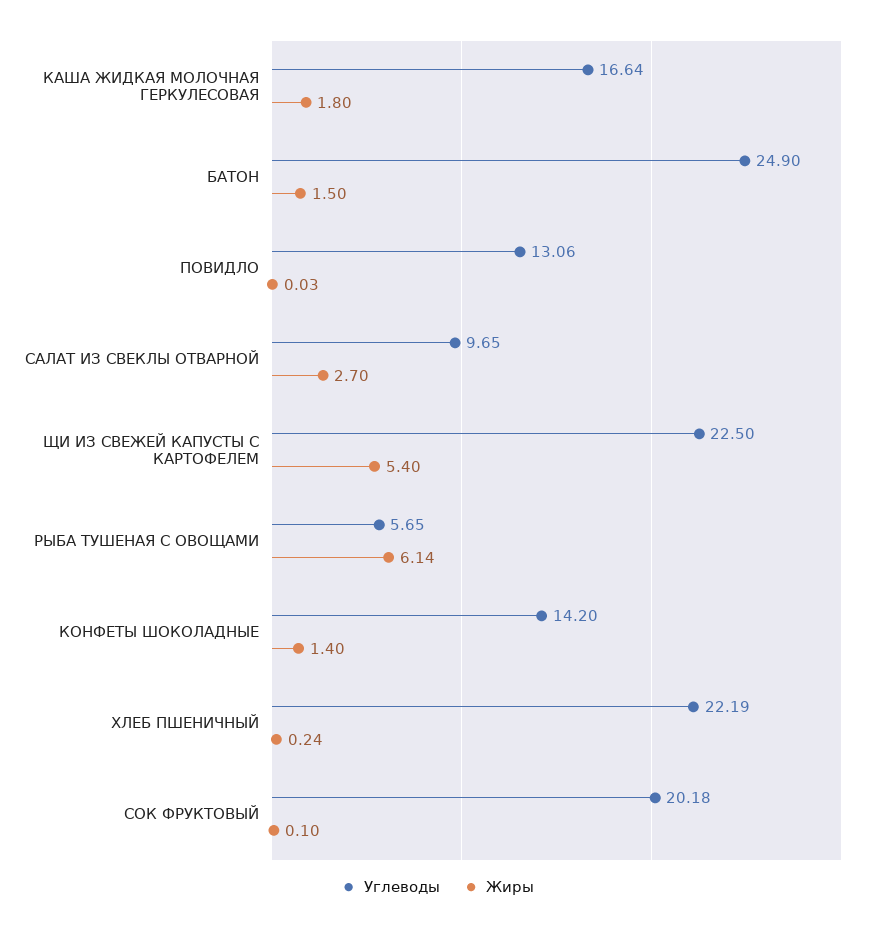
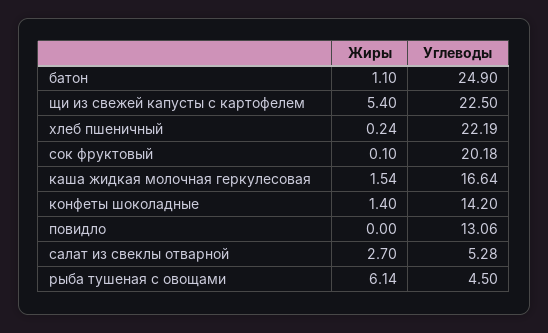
Жиры, КАША ЖИДКАЯ МОЛОЧНАЯ ГЕРКУЛЕСОВАЯ: 1.8 -> 1.54
Жиры, БАТОН: 1.5 -> 1.1
Жиры, ПОВИДЛО: 0.03 -> 0
Углеводы, САЛАТ ИЗ СВЕКЛЫ ОТВАРНОЙ: 9.65 -> 5.28
Углеводы, РЫБА ТУШЕНАЯ С ОВОЩАМИ: 5.65 -> 4.5

